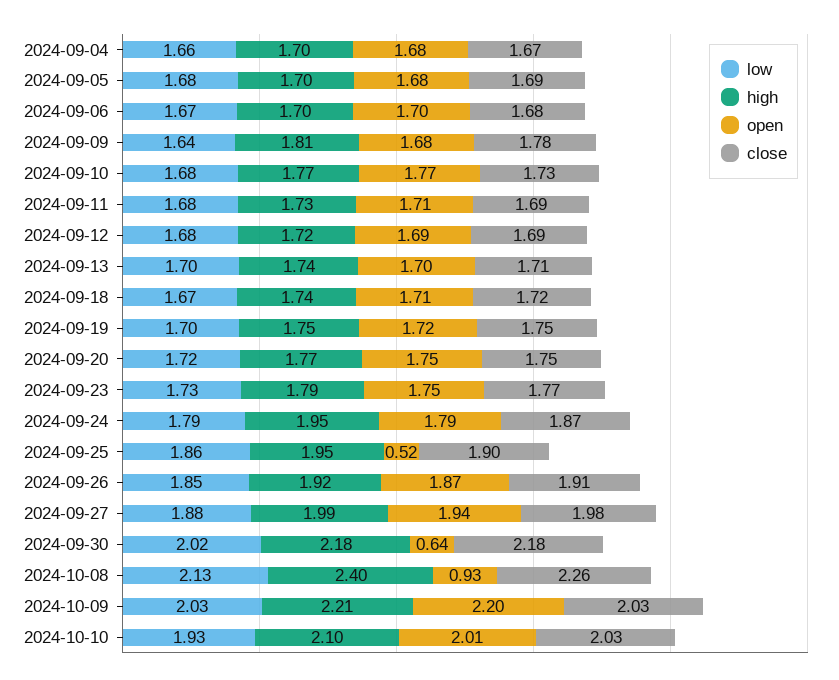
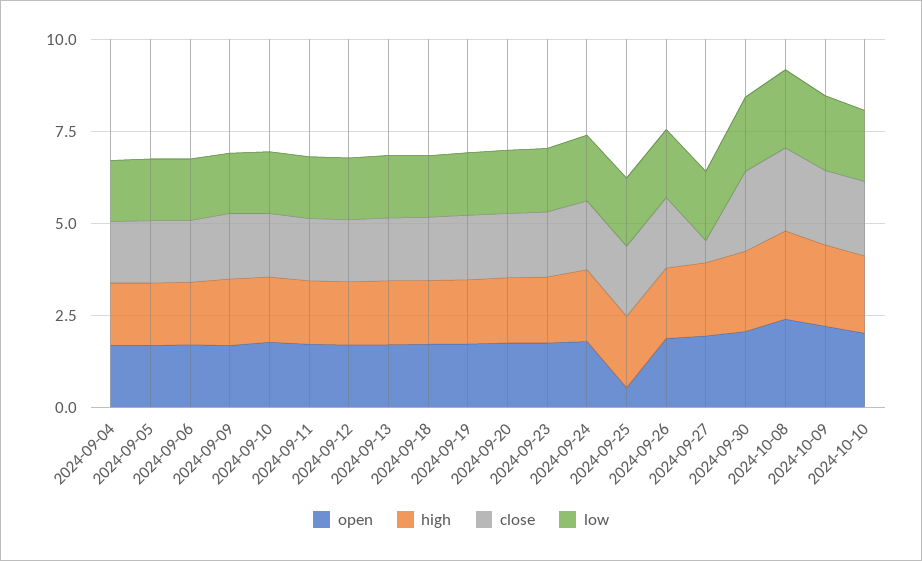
close, 2024-09-27: 1.98 -> 0.5
open, 2024-09-30: 0.64 -> 2
open, 2024-10-08: 0.93 -> 2.5

